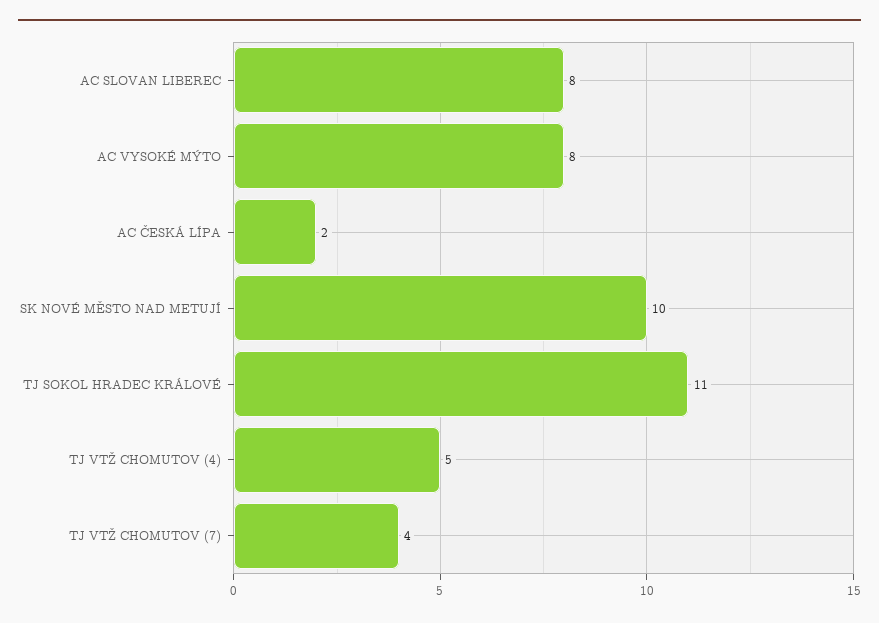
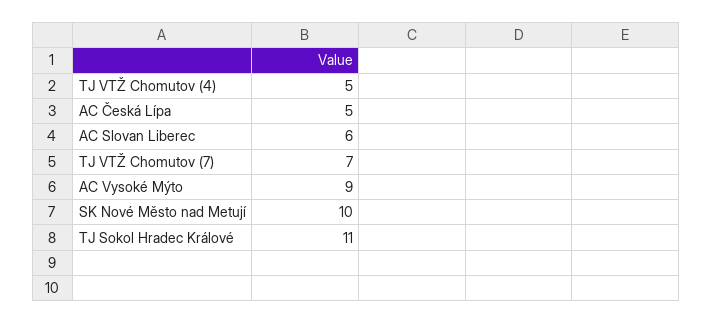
AC SLOVAN LIBEREC: 8 -> 6
AC VYSOKÉ MÝTO: 8 -> 9
AC ČESKÁ LÍPA: 2 -> 5
TJ VTŽ CHOMUTOV (7): 4 -> 7

